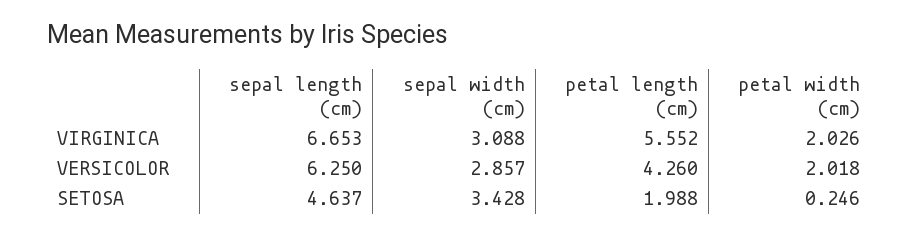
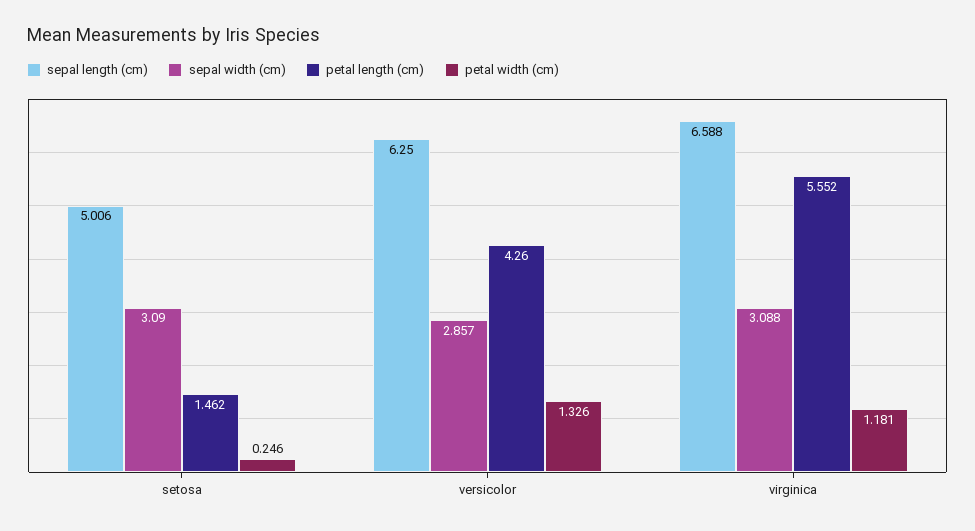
sepal length (cm), VIRGINICA: 6.653 -> 6.588
petal width (cm), VIRGINICA: 2.026 -> 1.181
petal width (cm), VERSICOLOR: 2.018 -> 1.326
sepal length (cm), SETOSA: 4.637 -> 5.006
sepal width (cm), SETOSA: 3.428 -> 3.09
petal length (cm), SETOSA: 1.988 -> 1.462

